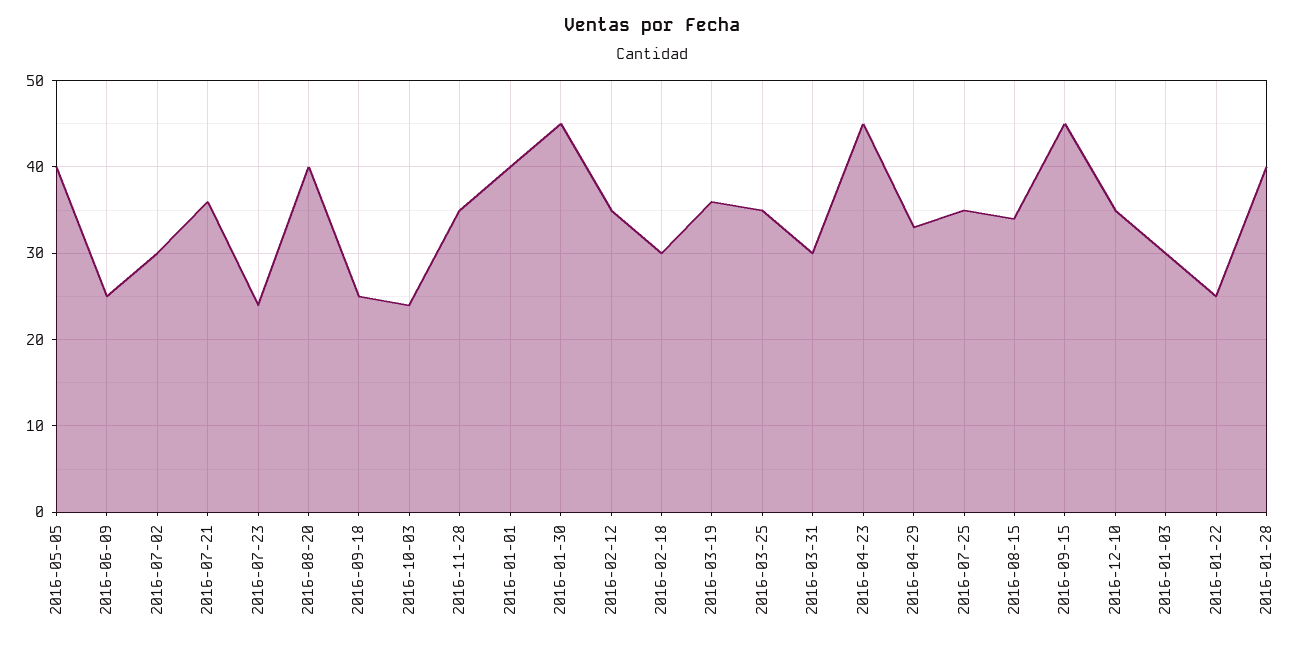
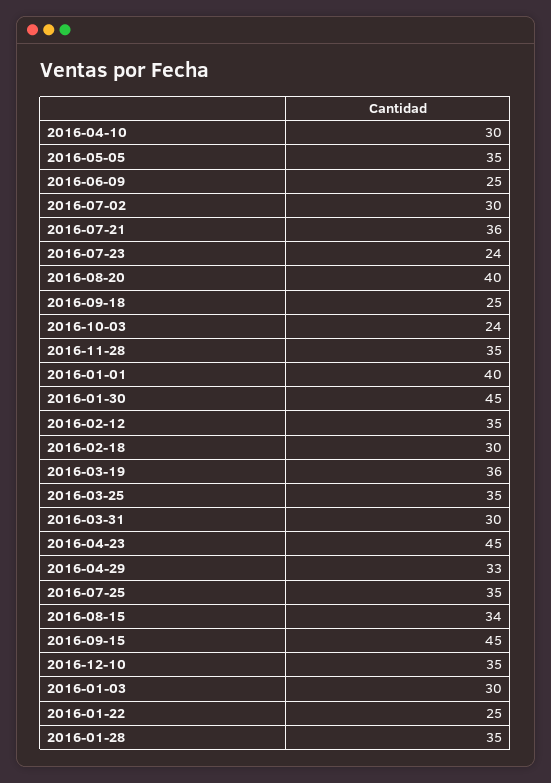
2016-05-05: 40 -> 35
2016-01-28: 40 -> 35
2016-04-10: none -> 30

